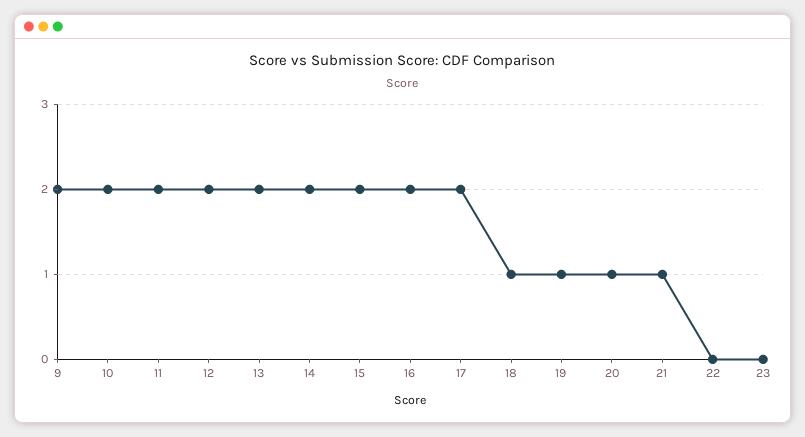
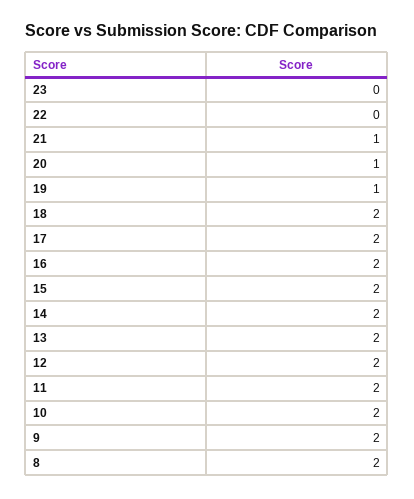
18: 1 -> 2
8: none -> 2

